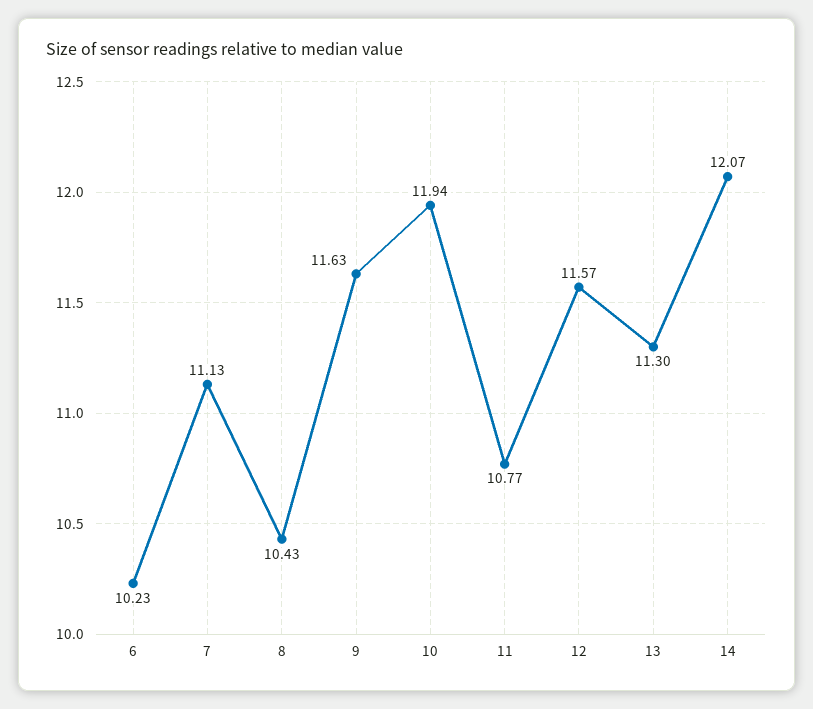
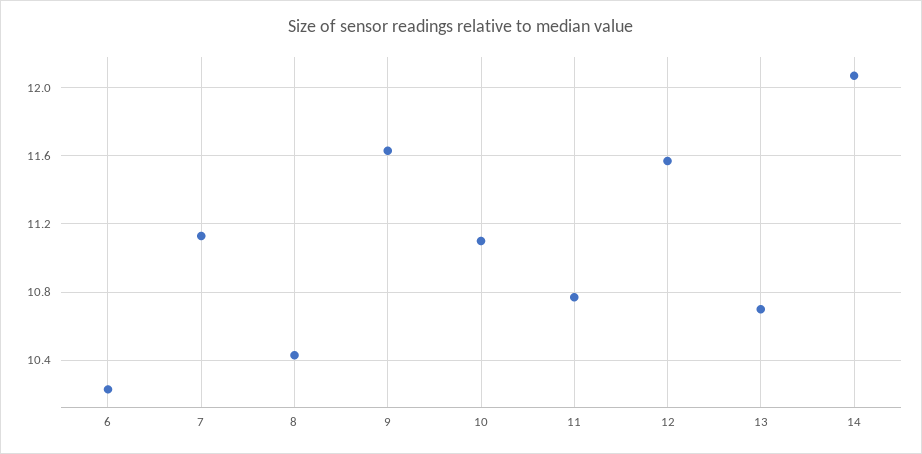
10: 11.94 -> 11.1
13: 11.3 -> 10.7

